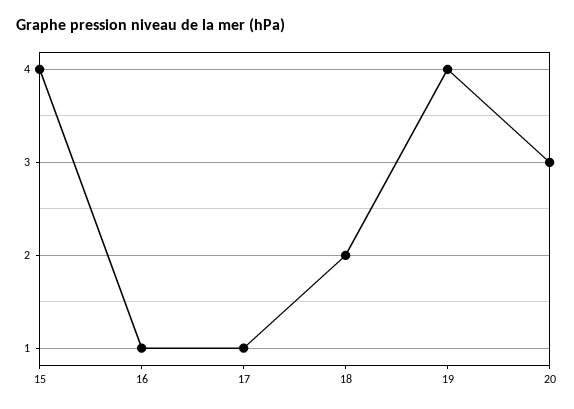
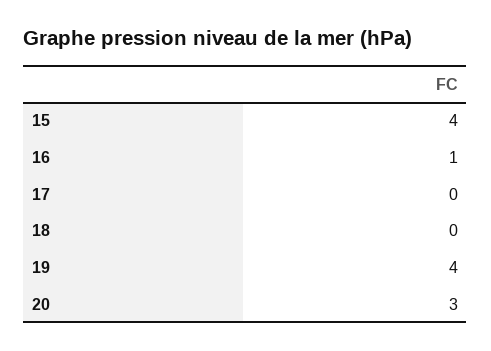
17: 1 -> 0
18: 2 -> 0

